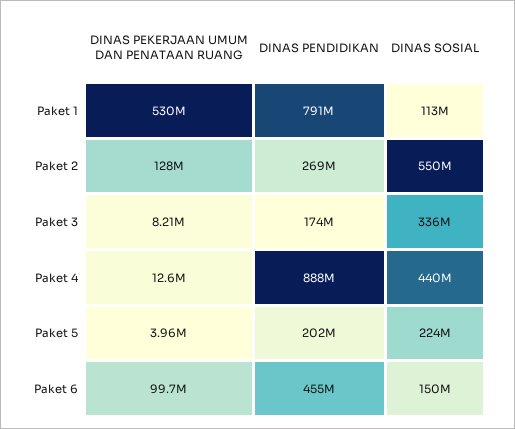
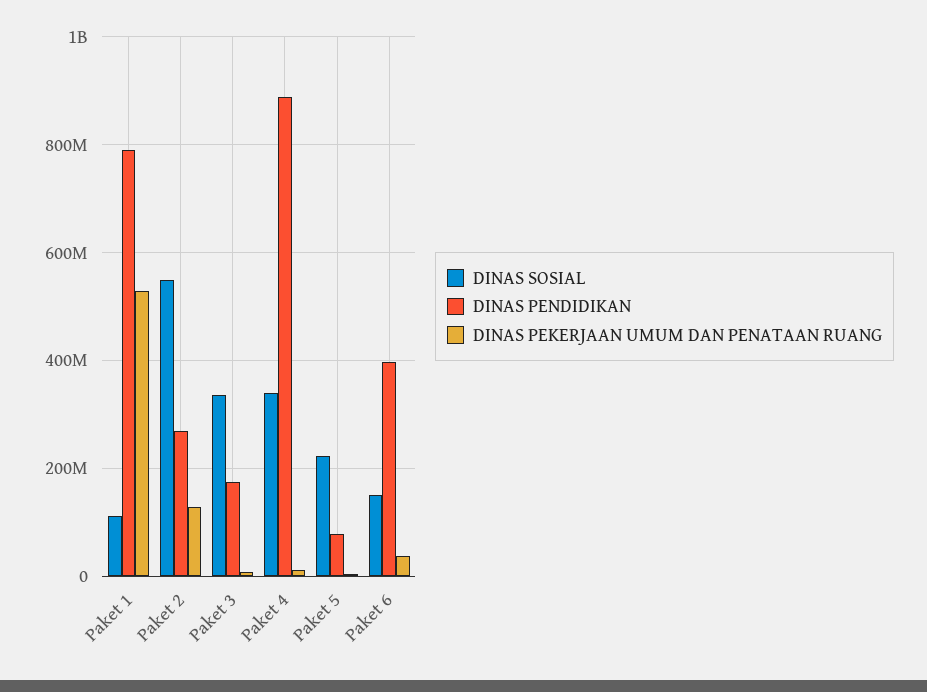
DINAS SOSIAL, Paket 4: 440000000 -> 340000000
DINAS PENDIDIKAN, Paket 5: 202000000 -> 80000000
DINAS PEKERJAAN UMUM DAN PENATAAN RUANG, Paket 6: 99700000 -> 40000000
DINAS PENDIDIKAN, Paket 6: 455000000 -> 400000000

